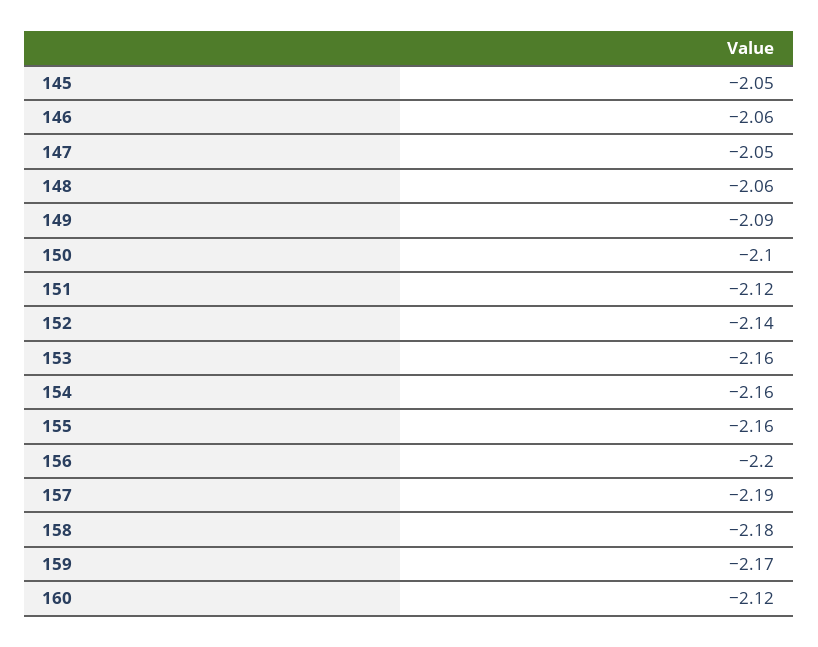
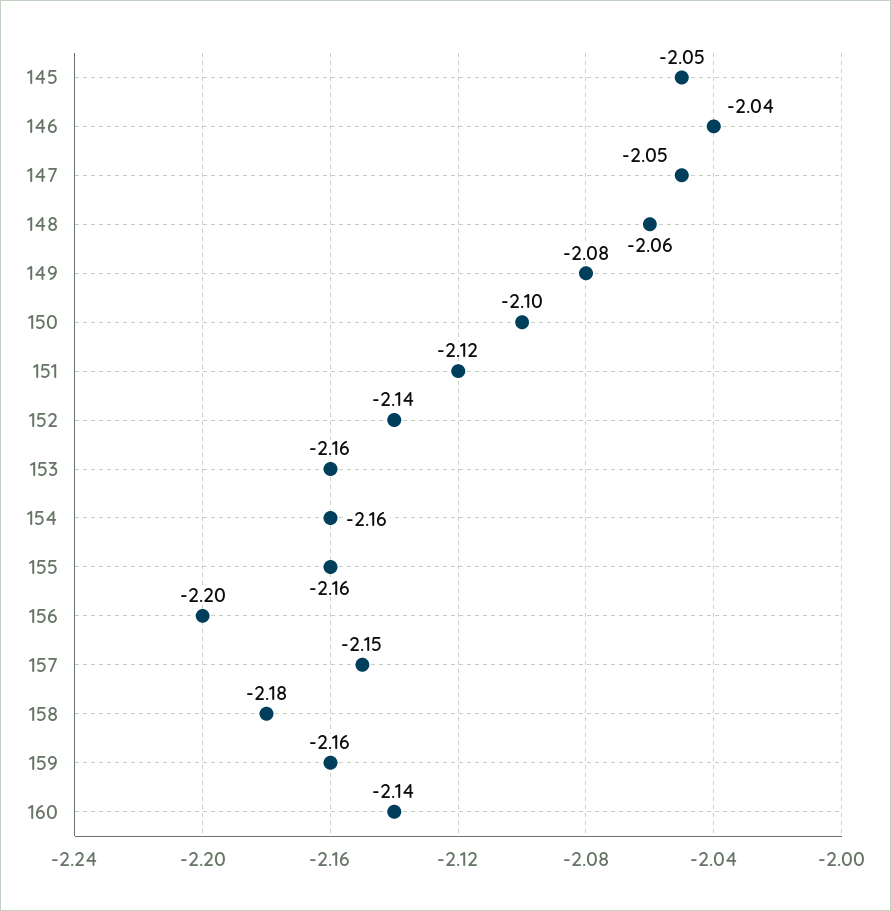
146: -2.06 -> -2.04
149: -2.09 -> -2.08
157: -2.19 -> -2.15
159: -2.17 -> -2.16
160: -2.12 -> -2.14

